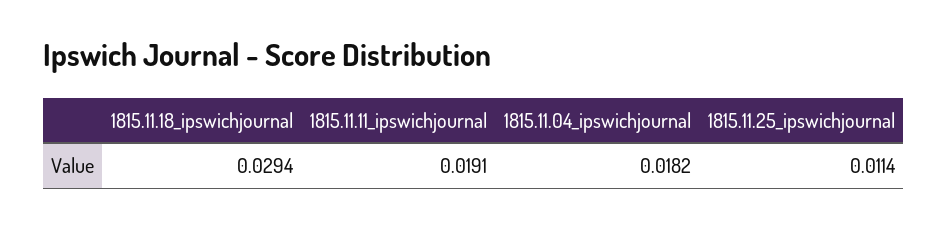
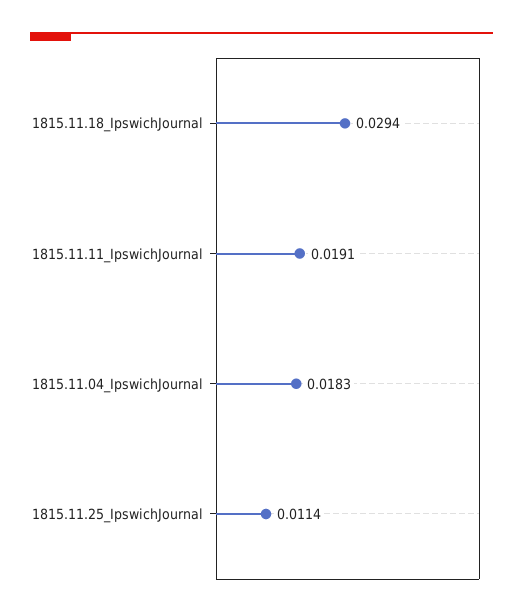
1815.11.04_ipswichjournal: 0.0182 -> 0.0183

